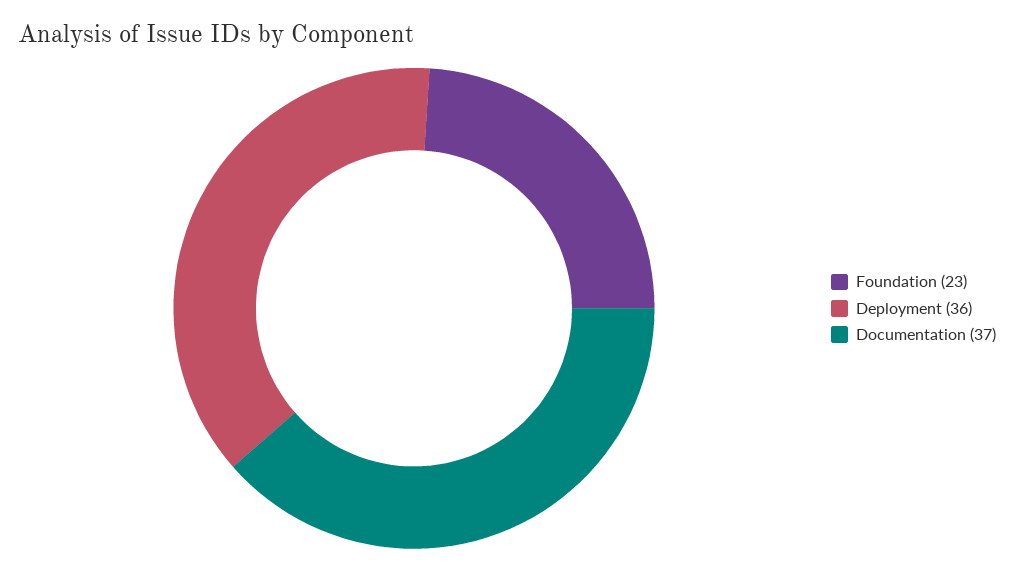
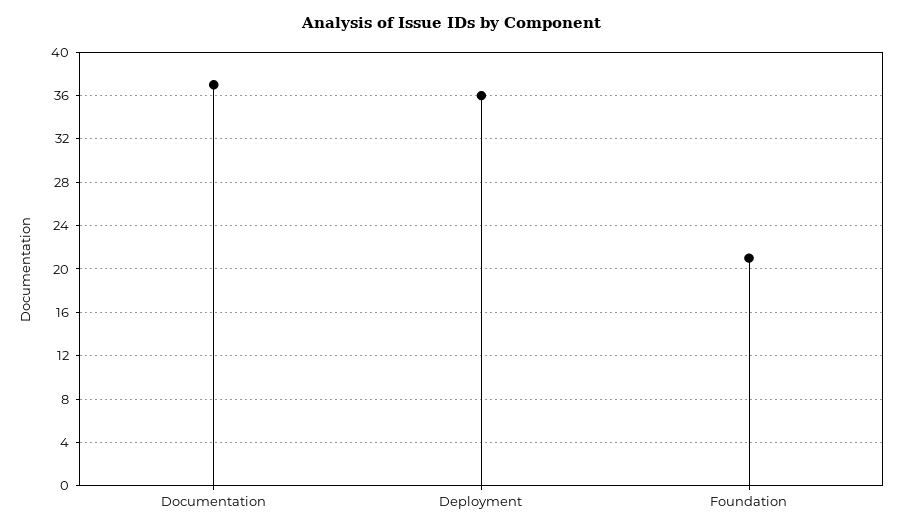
Foundation: 23 -> 21

